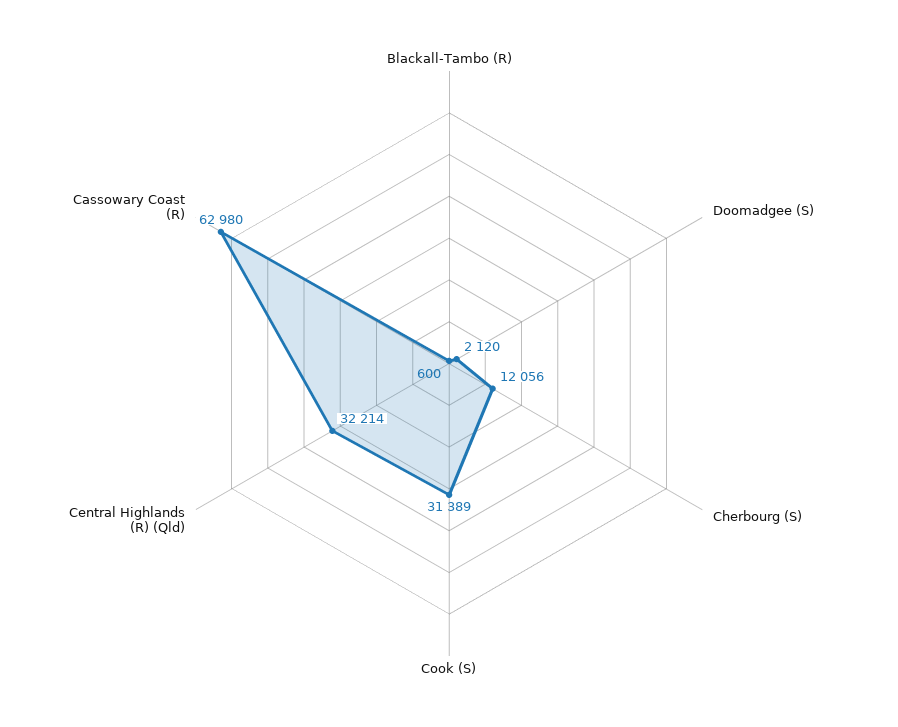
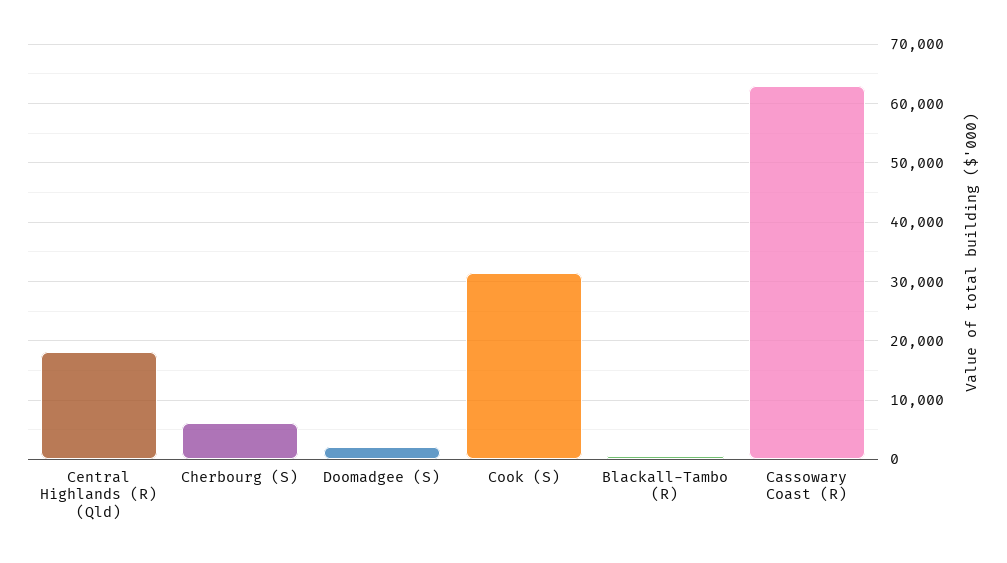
Cherbourg (S): 12056 -> 6000
Central Highlands (R) (Qld): 32214 -> 18000

